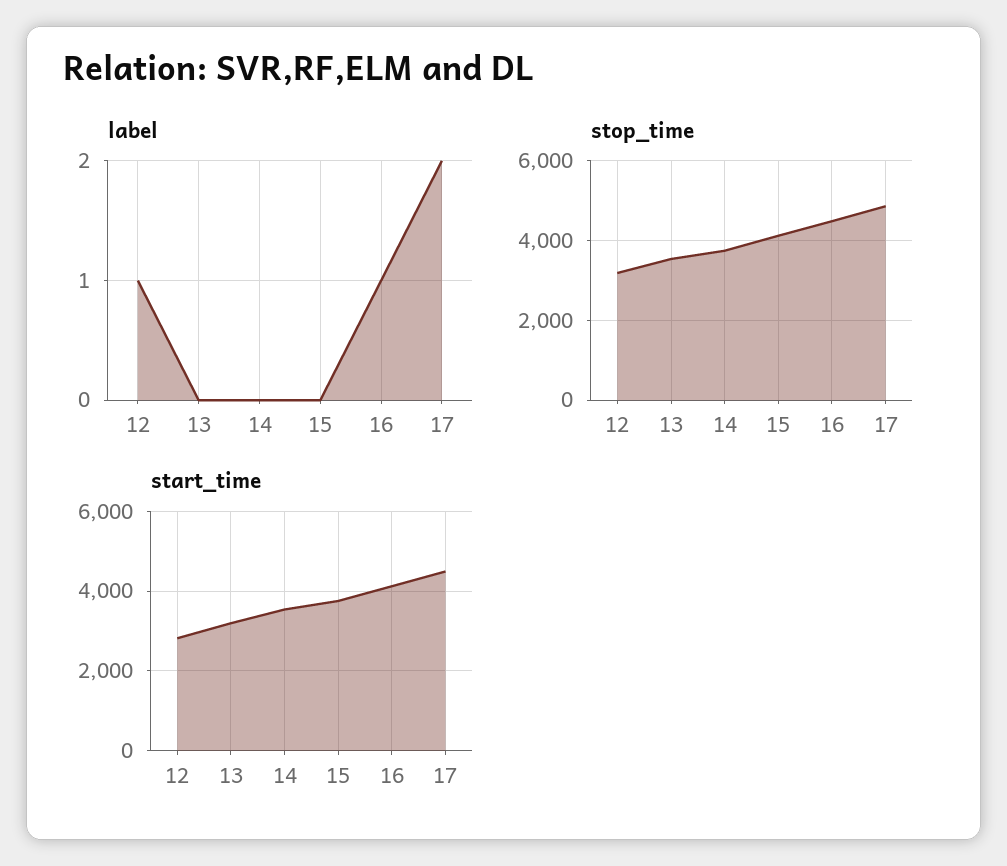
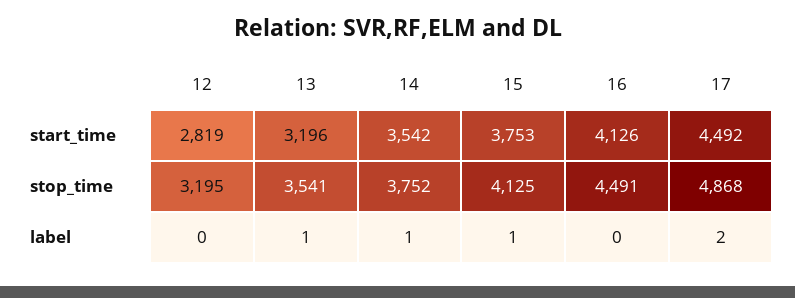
label, 12: 1 -> 0
label, 13: 0 -> 1
label, 14: 0 -> 1
label, 15: 0 -> 1
label, 16: 1 -> 0

